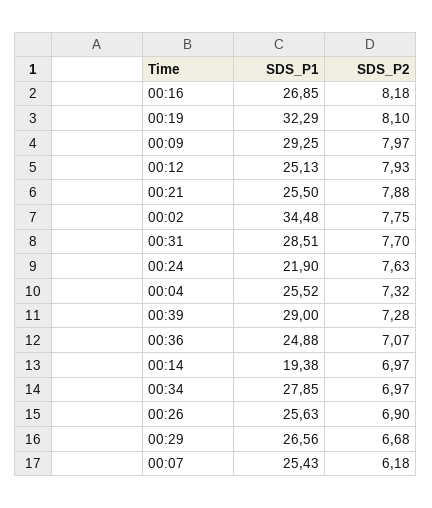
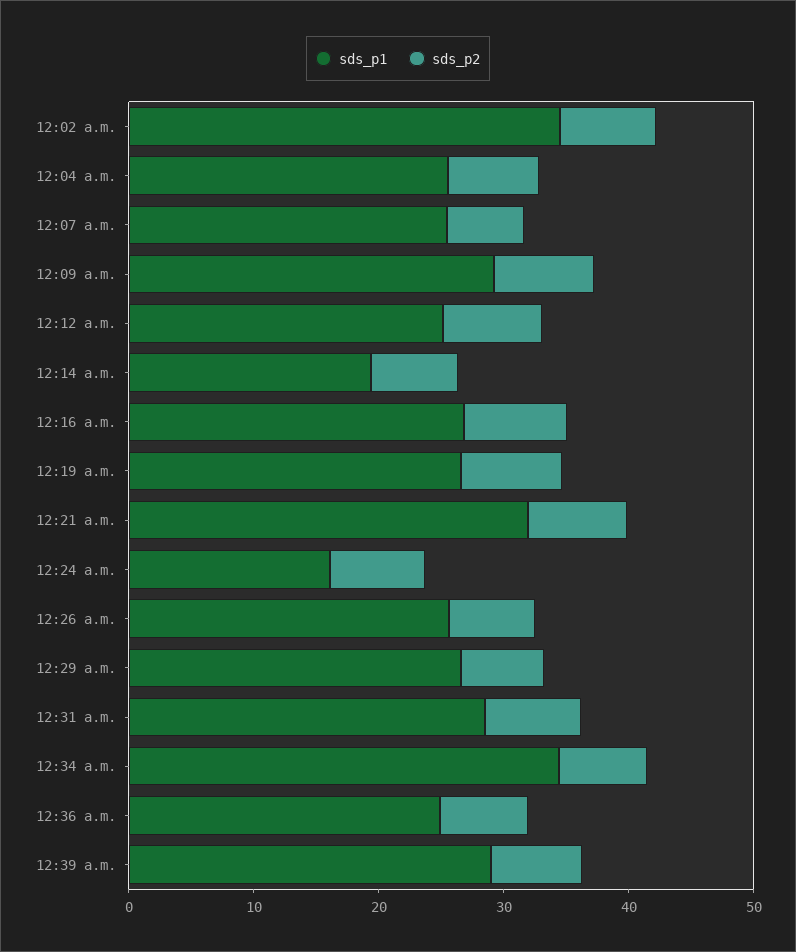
SDS_P1, 00:19: 32.29 -> 26
SDS_P1, 00:21: 25.5 -> 32
SDS_P1, 00:24: 21.9 -> 16
SDS_P1, 00:34: 27.85 -> 34

